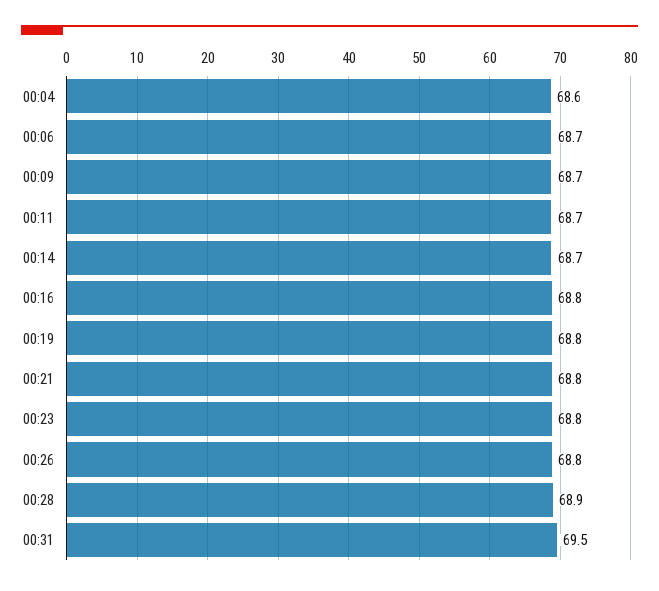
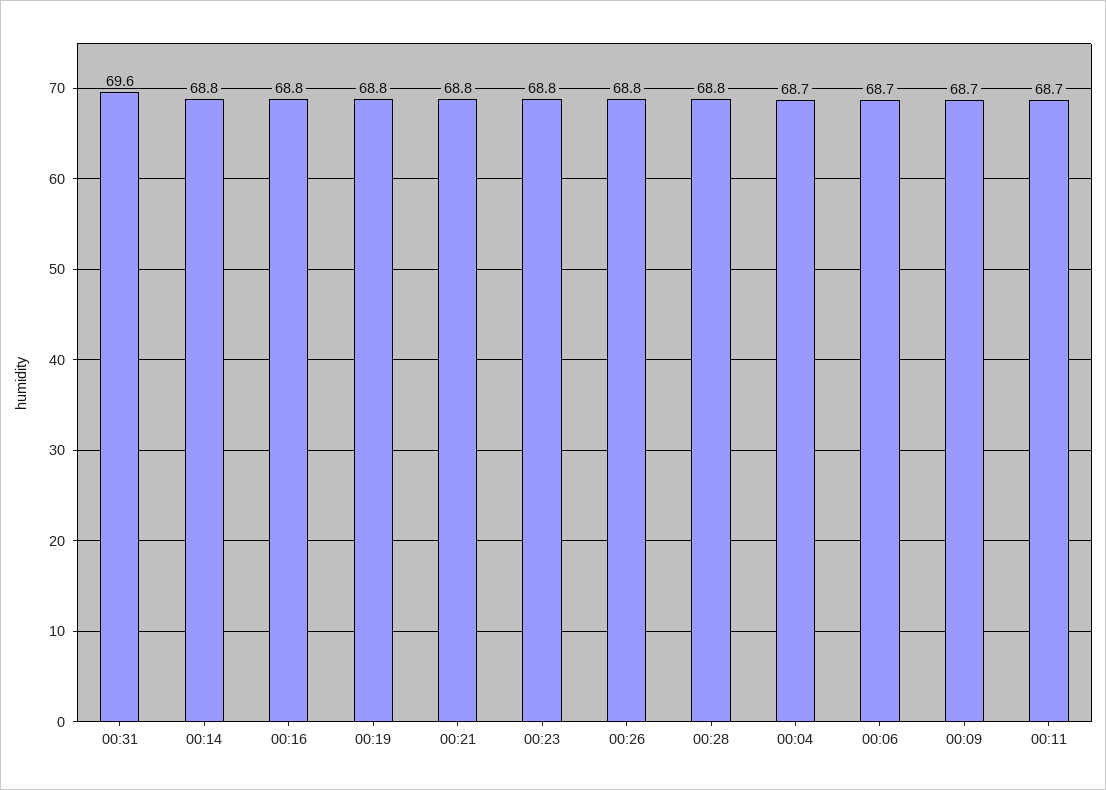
00:04: 68.6 -> 68.7
00:14: 68.7 -> 68.8
00:28: 68.9 -> 68.8
00:31: 69.5 -> 69.6

